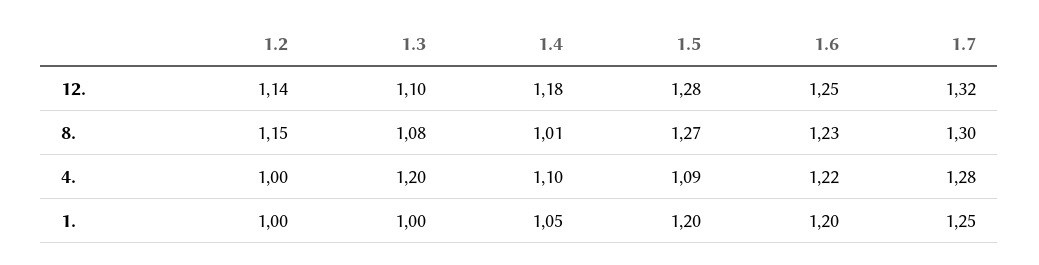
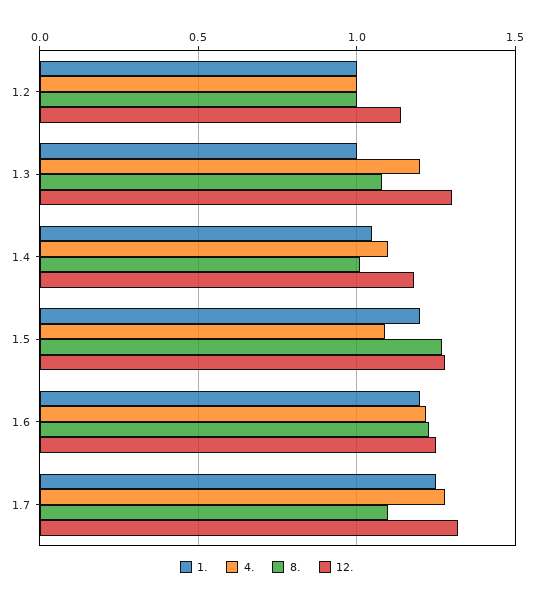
12., 1.3: 1.1 -> 1.3
8., 1.2: 1.15 -> 1
8., 1.7: 1.3 -> 1.1

